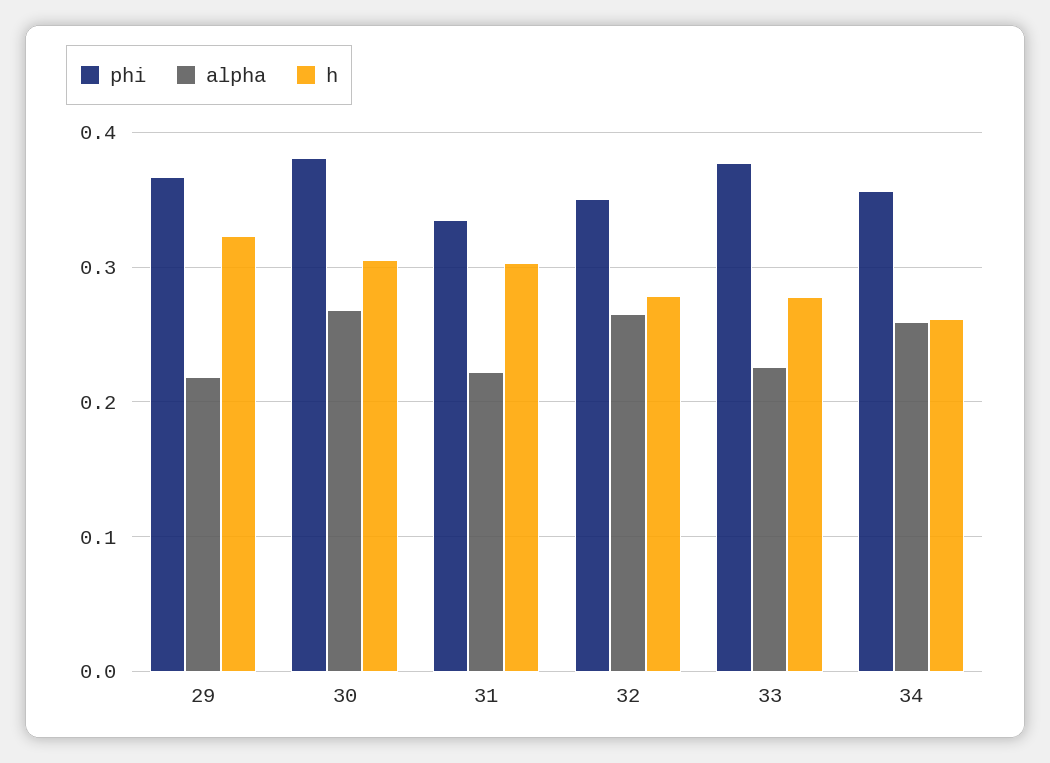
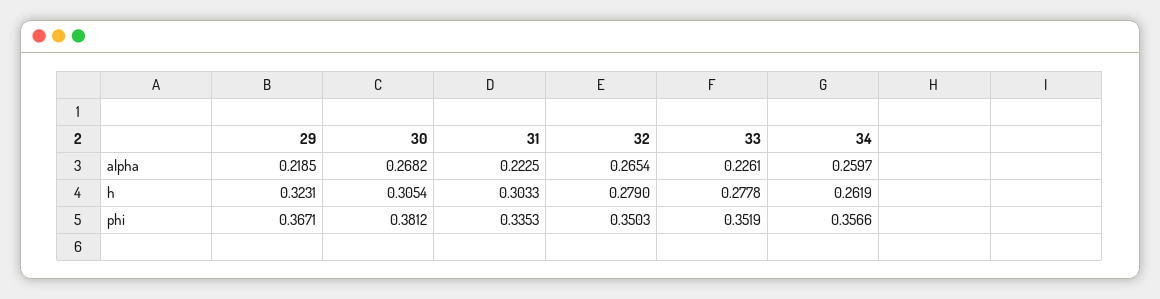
phi, 33: 0.38 -> 0.3519

